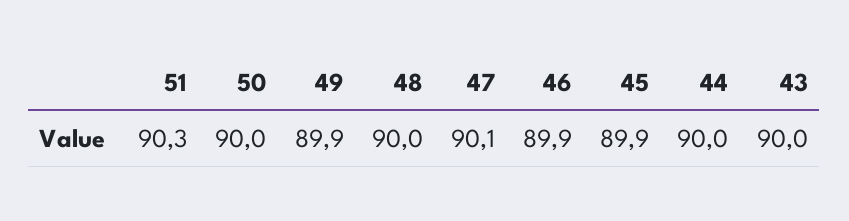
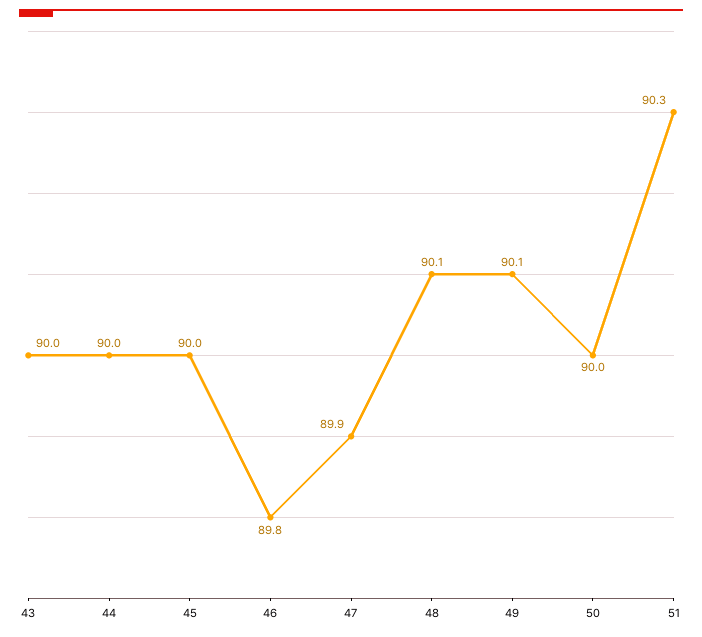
49: 89.9 -> 90.1
48: 90 -> 90.1
47: 90.1 -> 89.9
46: 89.9 -> 89.8
45: 89.9 -> 90

